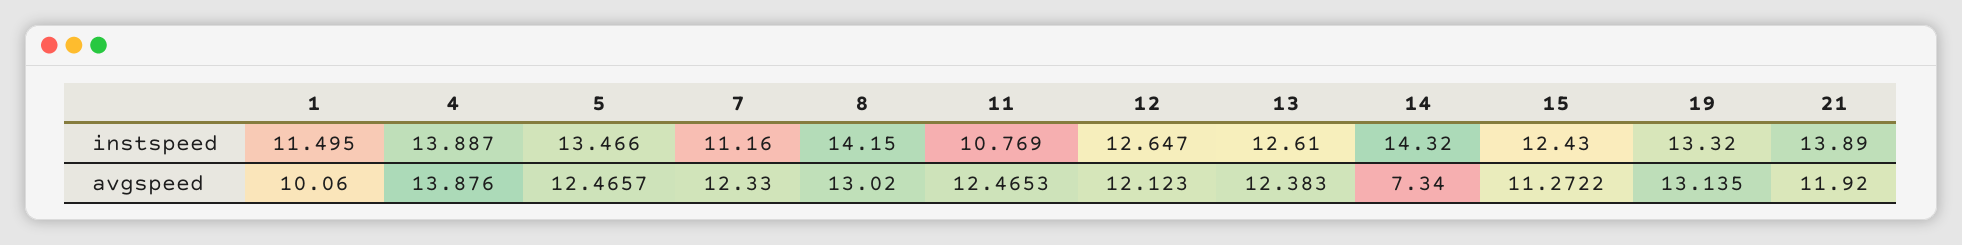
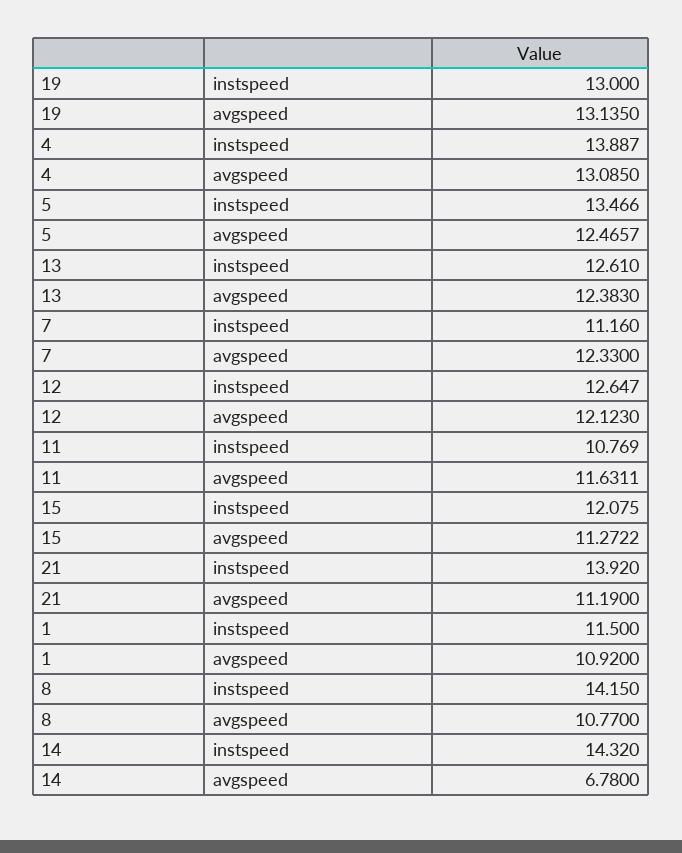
1, instspeed: 11.495 -> 11.5
15, instspeed: 12.43 -> 12.075
19, instspeed: 13.32 -> 13
21, instspeed: 13.89 -> 13.92
1, avgspeed: 10.06 -> 10.92
4, avgspeed: 13.876 -> 13.085
8, avgspeed: 13.02 -> 10.77
11, avgspeed: 12.4653 -> 11.6311
14, avgspeed: 7.34 -> 6.78
21, avgspeed: 11.92 -> 11.19

